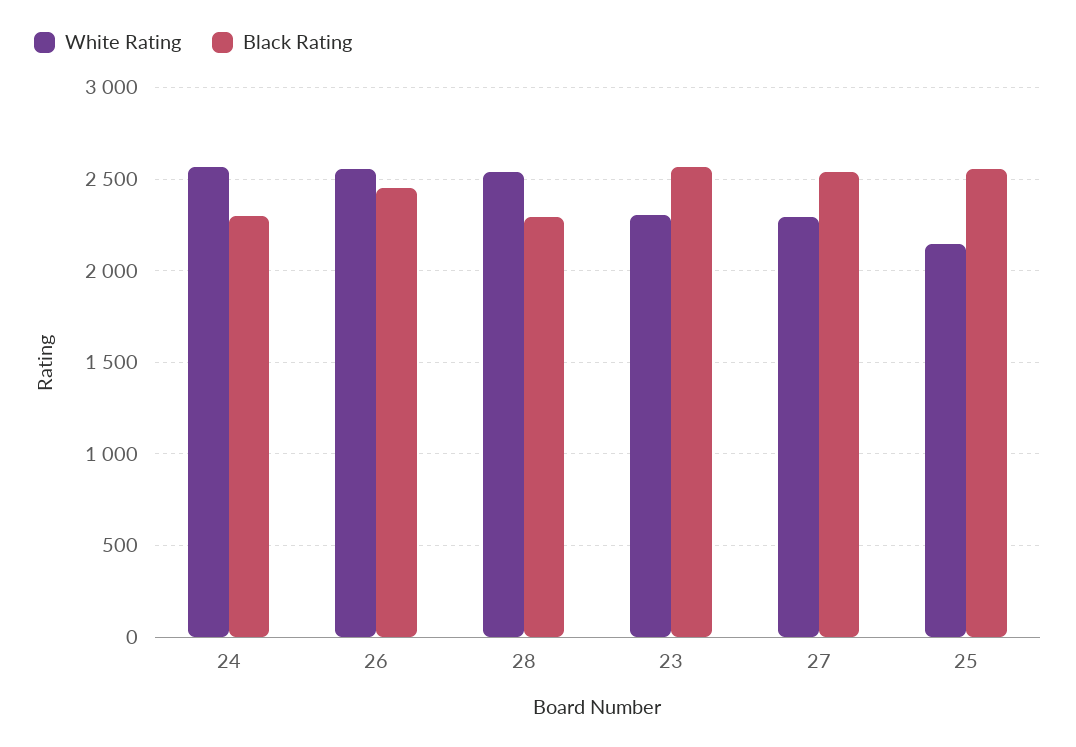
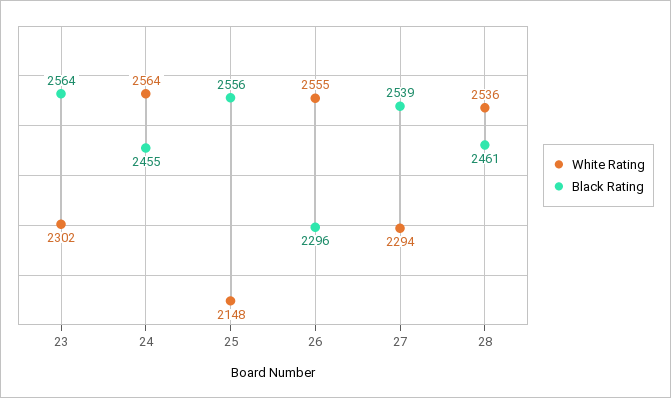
Black Rating, 24: 2300 -> 2455
Black Rating, 26: 2450 -> 2296
Black Rating, 28: 2300 -> 2461

